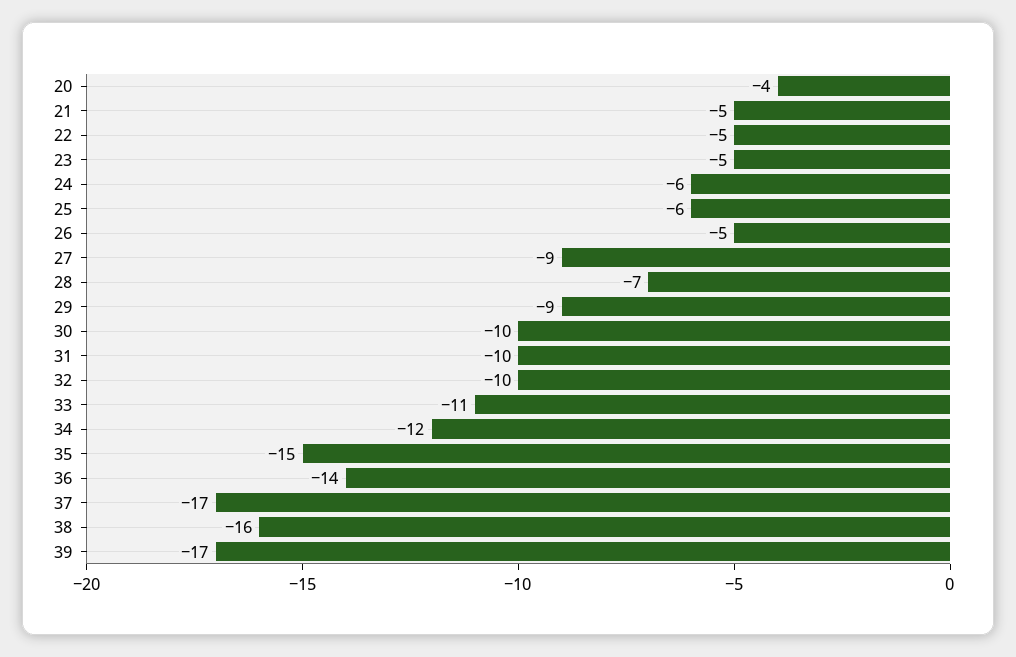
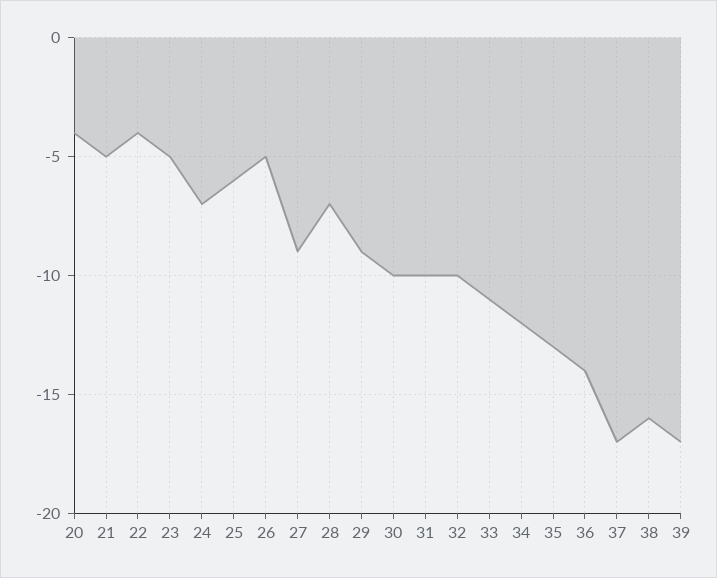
22: -5 -> -4
24: -6 -> -7
35: -15 -> -13

